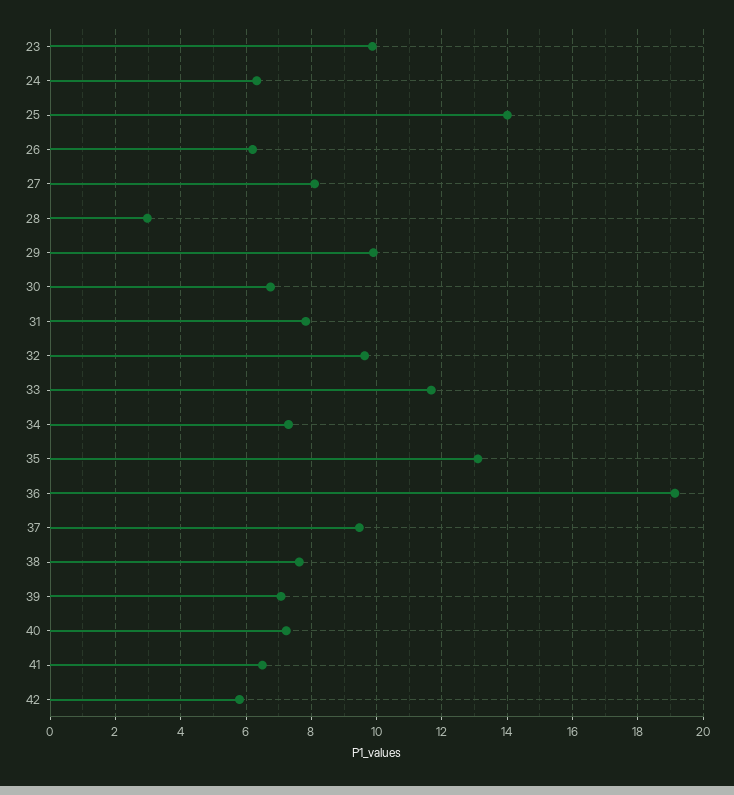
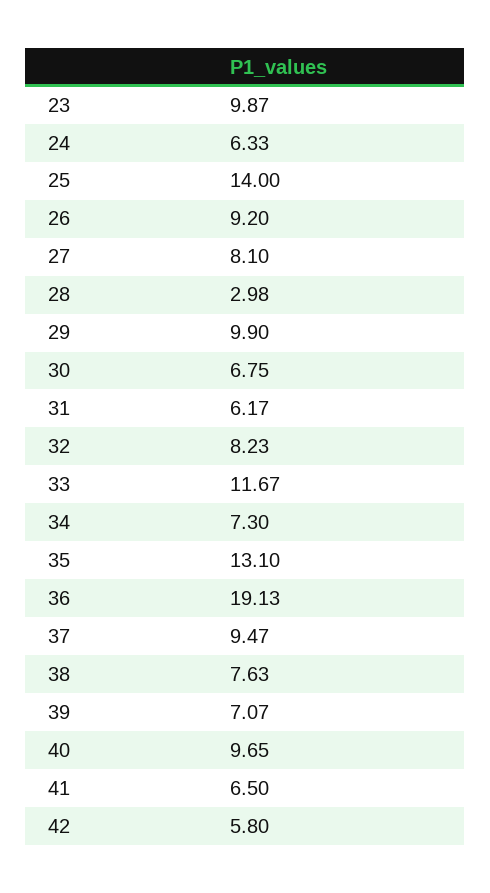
26: 6.2 -> 9.2
31: 7.8 -> 6.17
32: 9.6 -> 8.23
40: 7.2 -> 9.65

